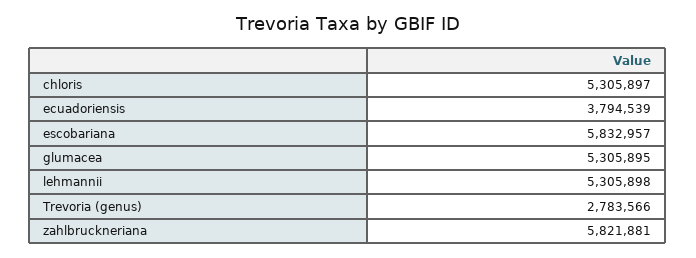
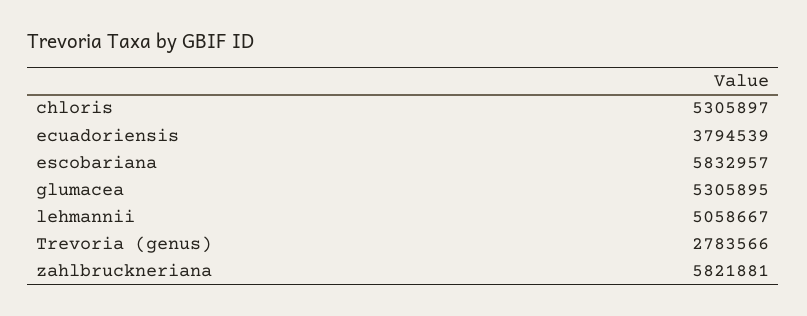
lehmannii: 5305898 -> 5058667

